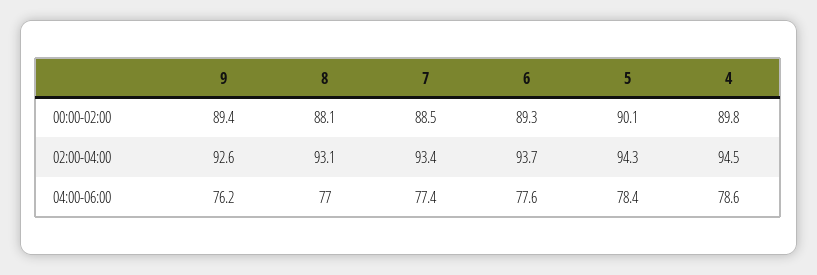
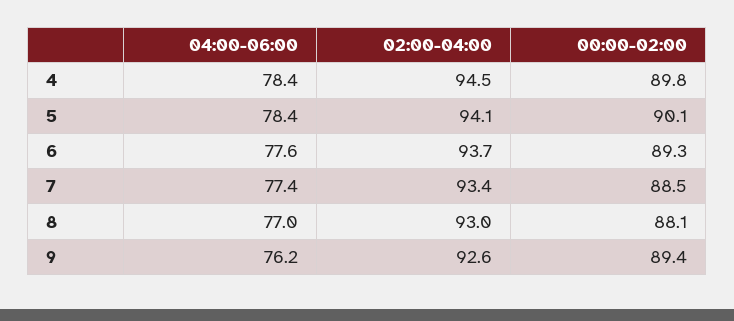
8, 02:00-04:00: 93.1 -> 93
5, 02:00-04:00: 94.3 -> 94.1
4, 04:00-06:00: 78.6 -> 78.4

